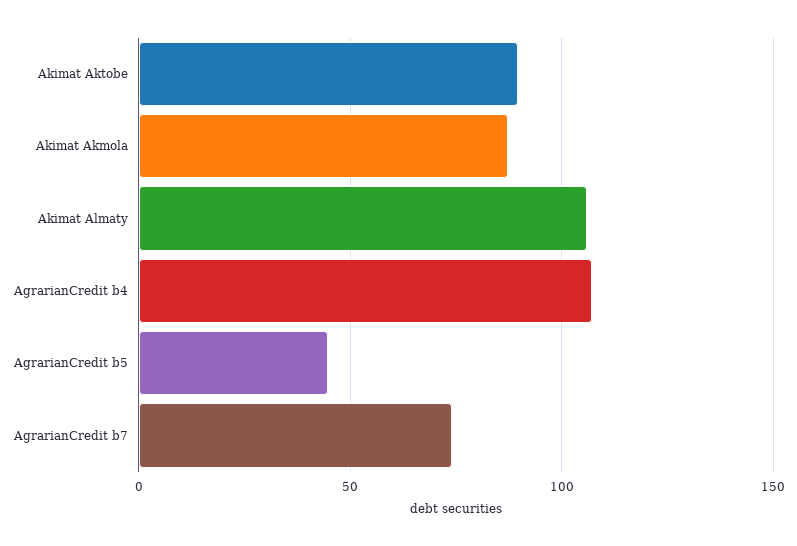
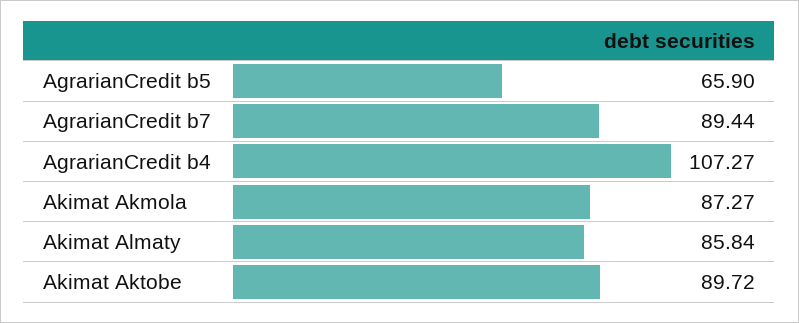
Akimat Almaty: 105 -> 85.84
AgrarianCredit b5: 45 -> 65.9
AgrarianCredit b7: 75 -> 89.44

